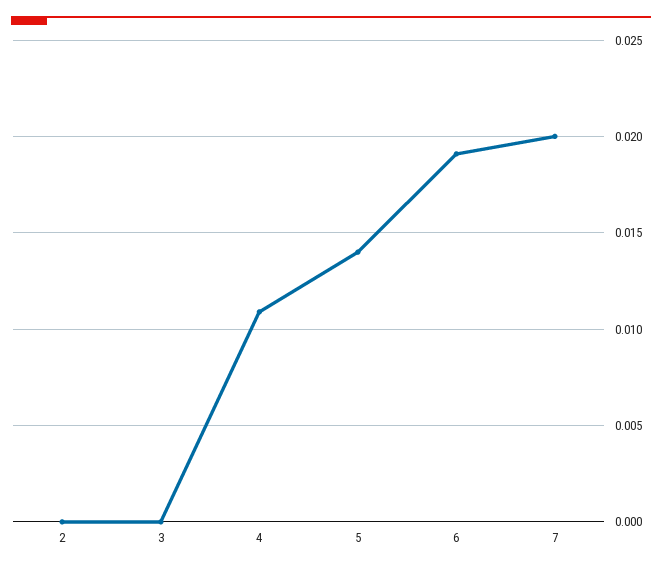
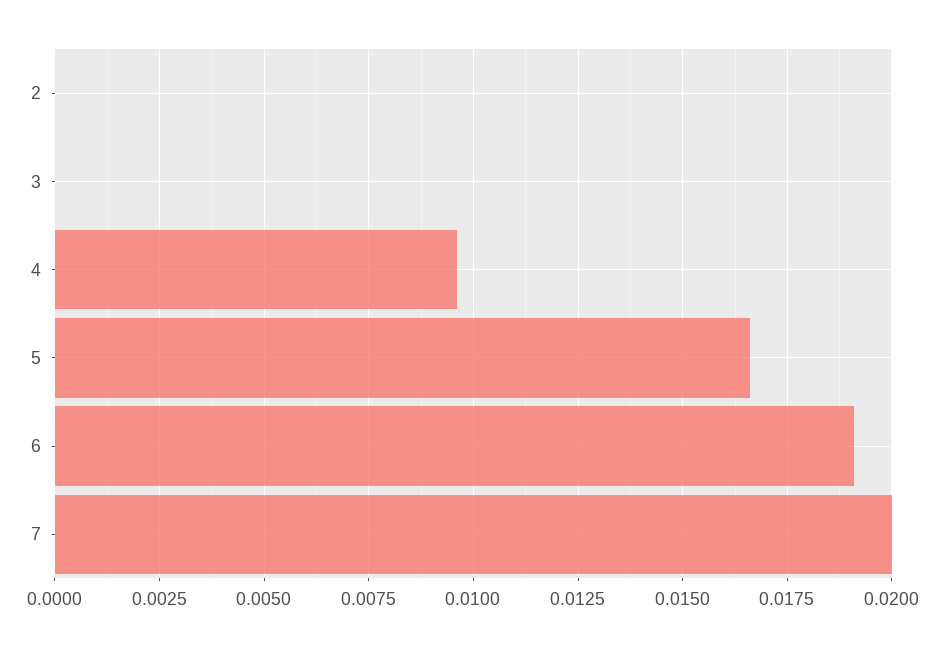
4: 0.011 -> 0.0095
5: 0.014 -> 0.0165

